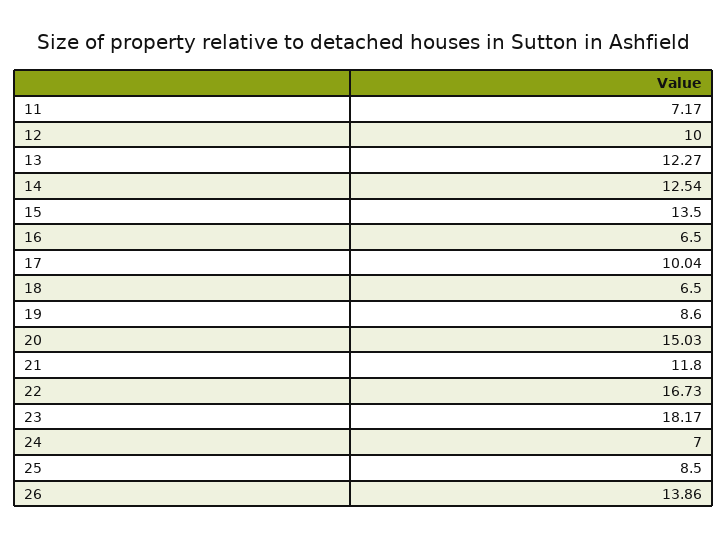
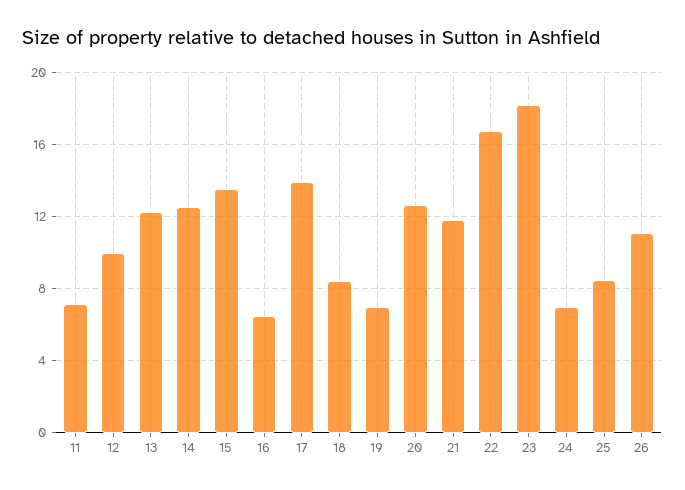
17: 10.04 -> 14
18: 6.5 -> 8.5
19: 8.6 -> 7
20: 15.03 -> 12.5
26: 13.86 -> 11

